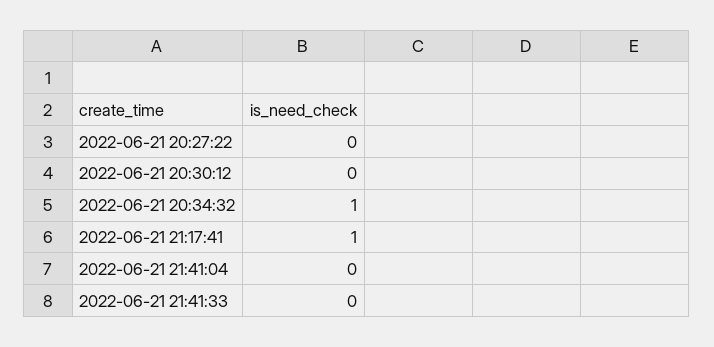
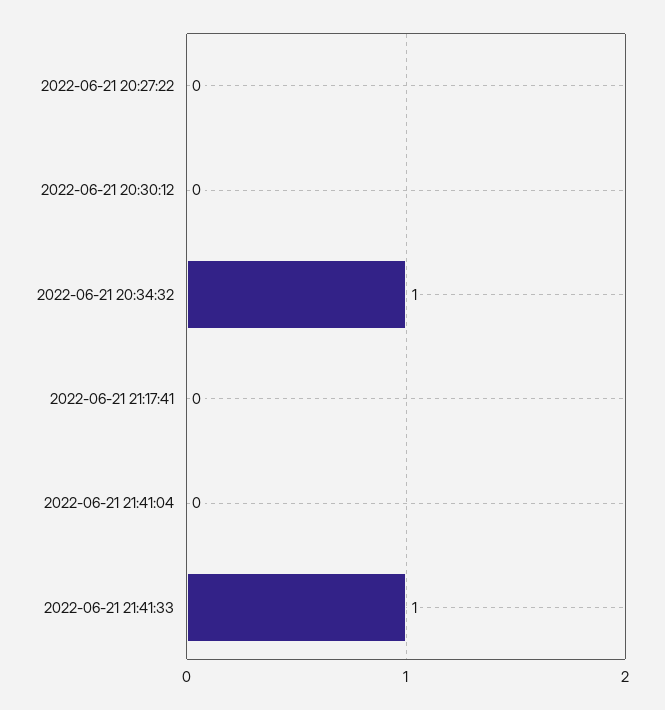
2022-06-21 21:17:41: 1 -> 0
2022-06-21 21:41:33: 0 -> 1

